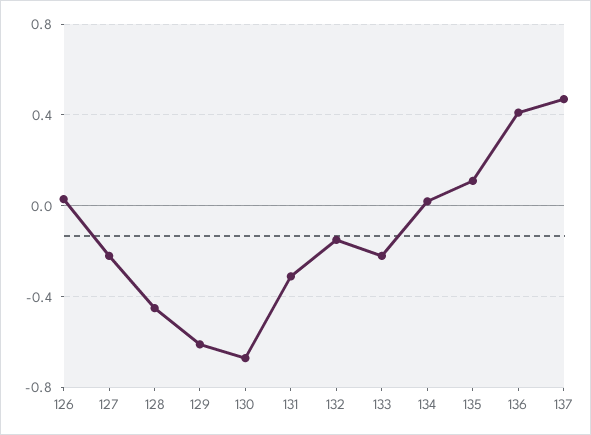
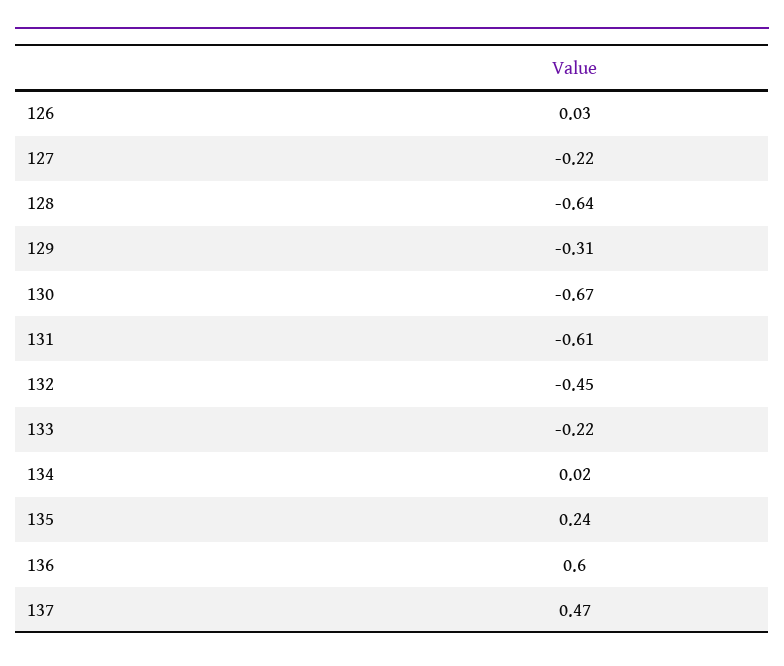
128: -0.45 -> -0.64
129: -0.6 -> -0.31
131: -0.3 -> -0.61
132: -0.15 -> -0.45
135: 0.1 -> 0.24
136: 0.4 -> 0.6

